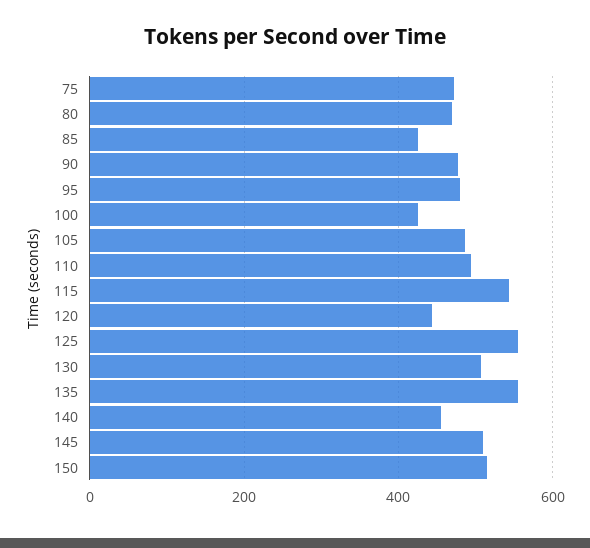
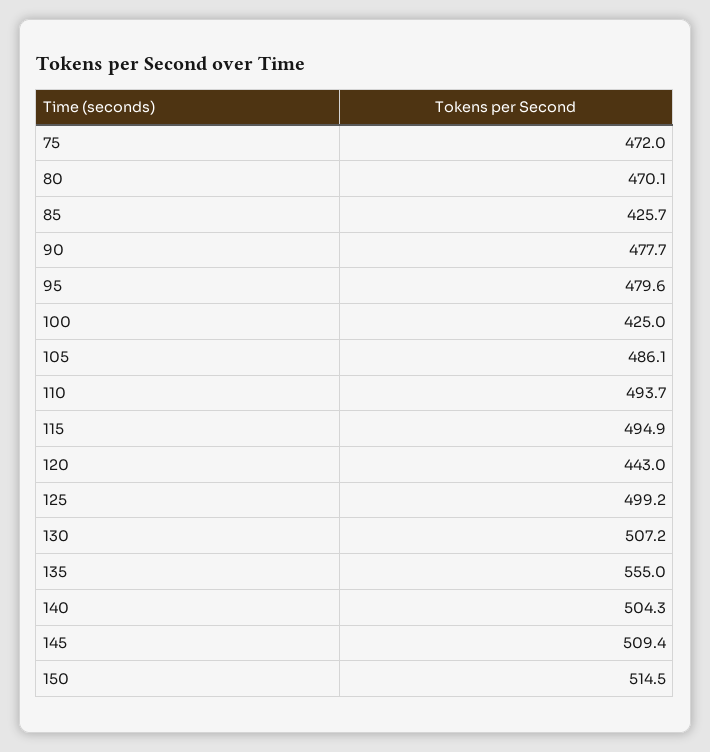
115: 540 -> 494.9
125: 560 -> 499.2
140: 460 -> 504.3

